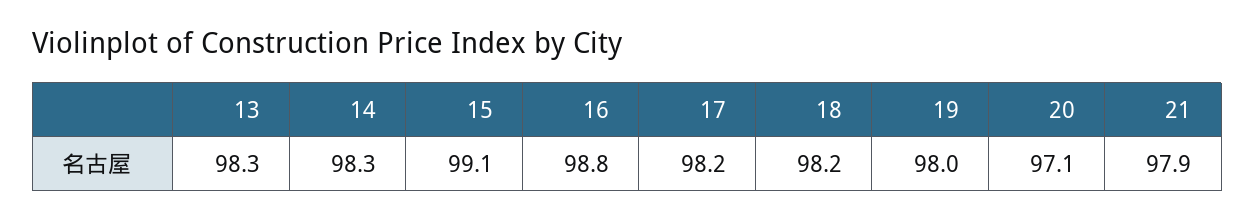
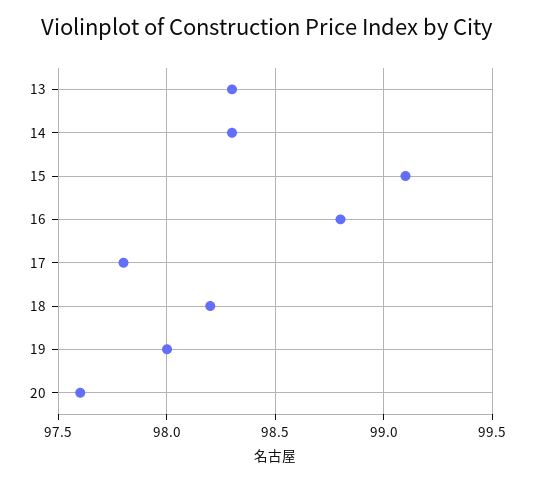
17: 98.2 -> 97.8
20: 97.1 -> 97.6
21: 97.9 -> none

